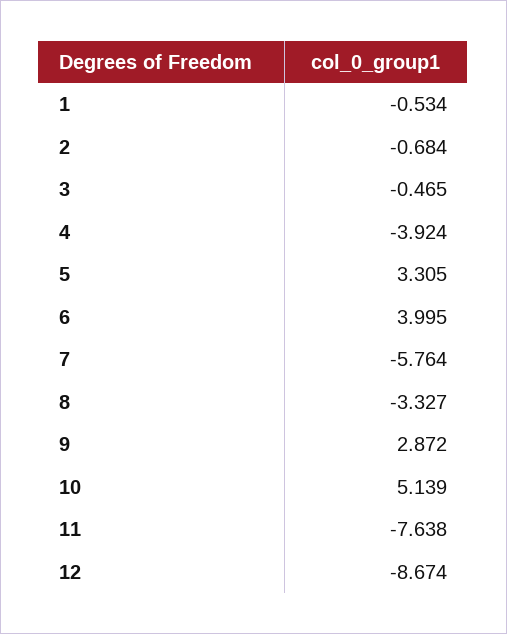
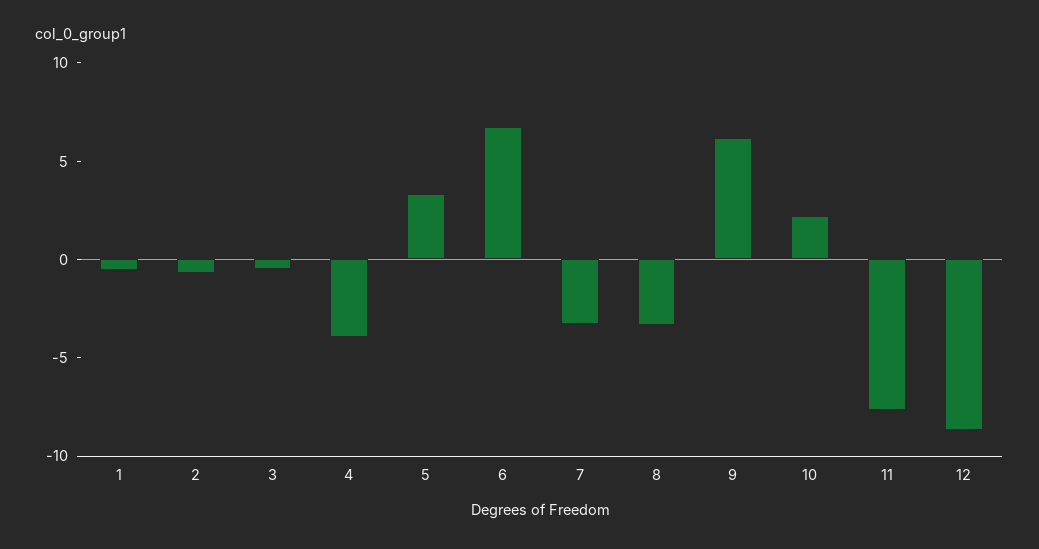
6: 3.995 -> 7
7: -5.764 -> -3
9: 2.872 -> 6
10: 5.139 -> 2

